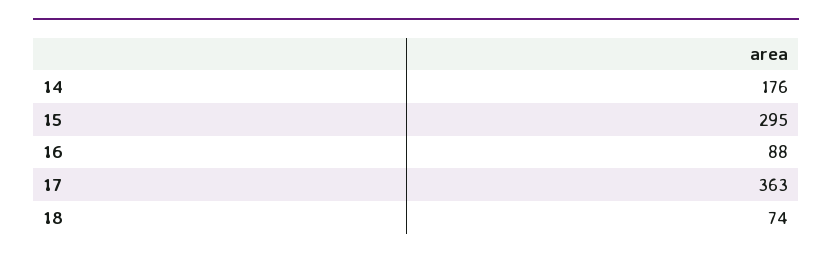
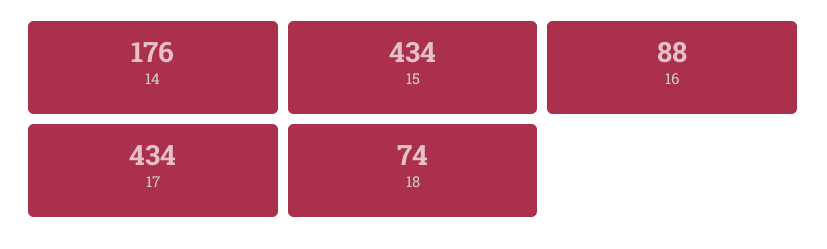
15: 295 -> 434
17: 363 -> 434

